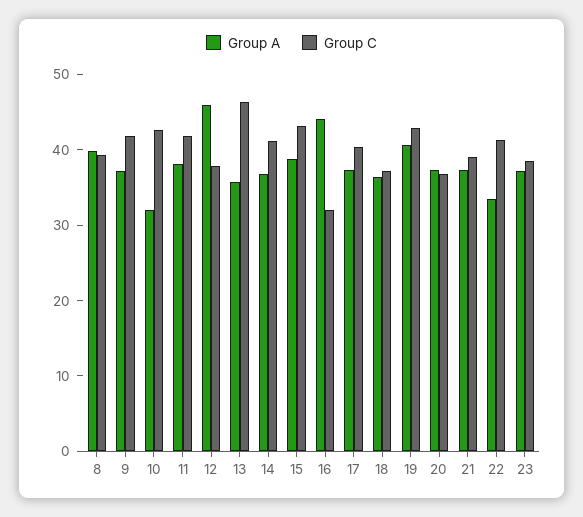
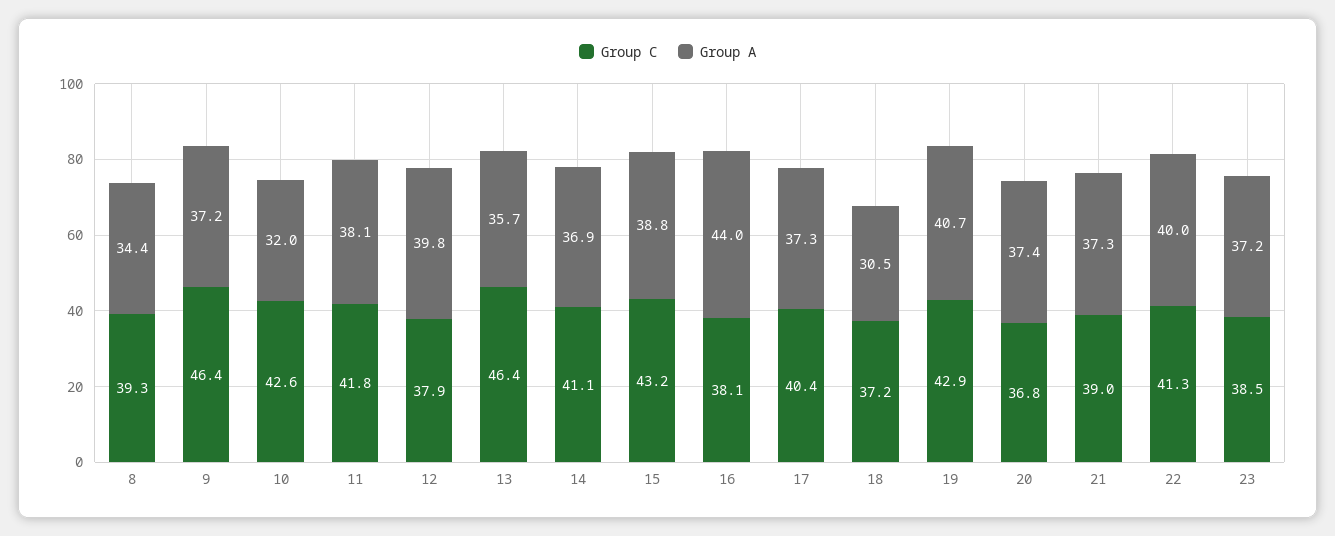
Group A, 8: 40 -> 34.4
Group C, 9: 42 -> 46.4
Group A, 12: 46 -> 39.8
Group C, 16: 32 -> 38.1
Group A, 18: 36 -> 30.5
Group A, 22: 34 -> 40

